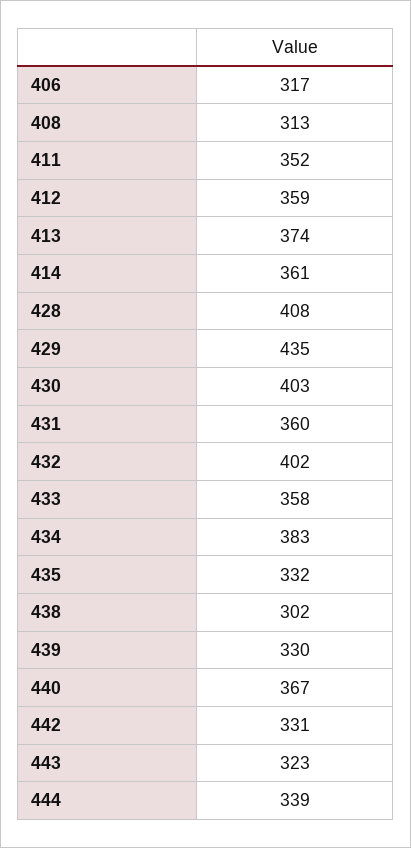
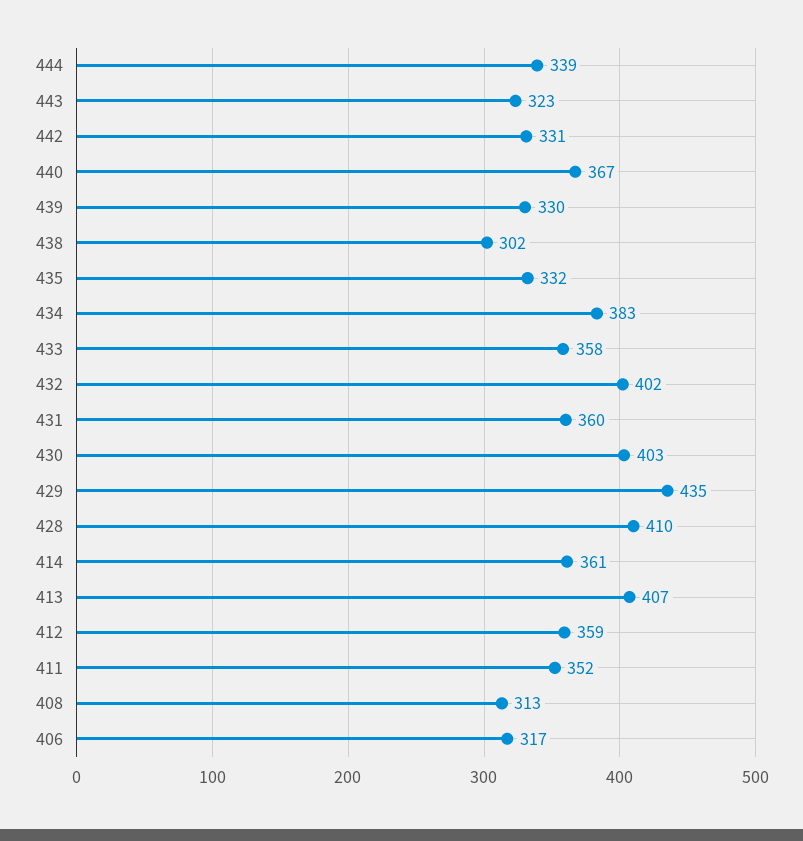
413: 374 -> 407
428: 408 -> 410

